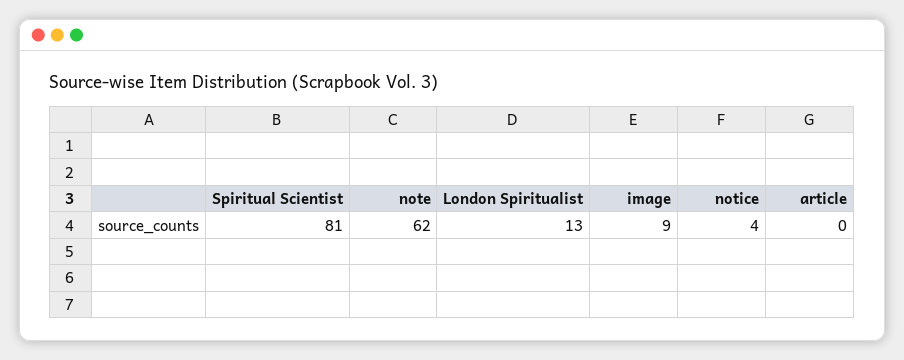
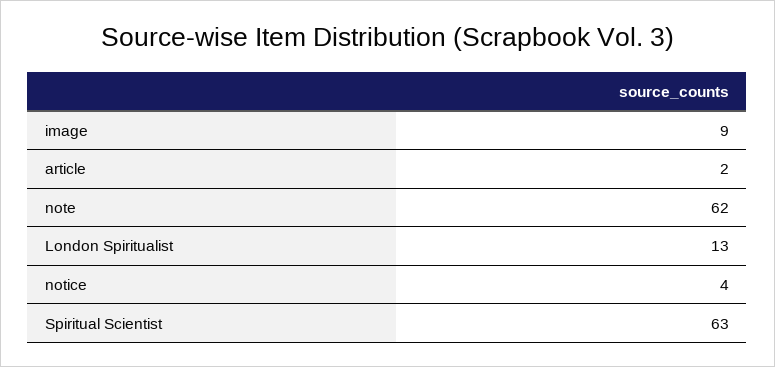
Spiritual Scientist: 81 -> 63
article: 0 -> 2

